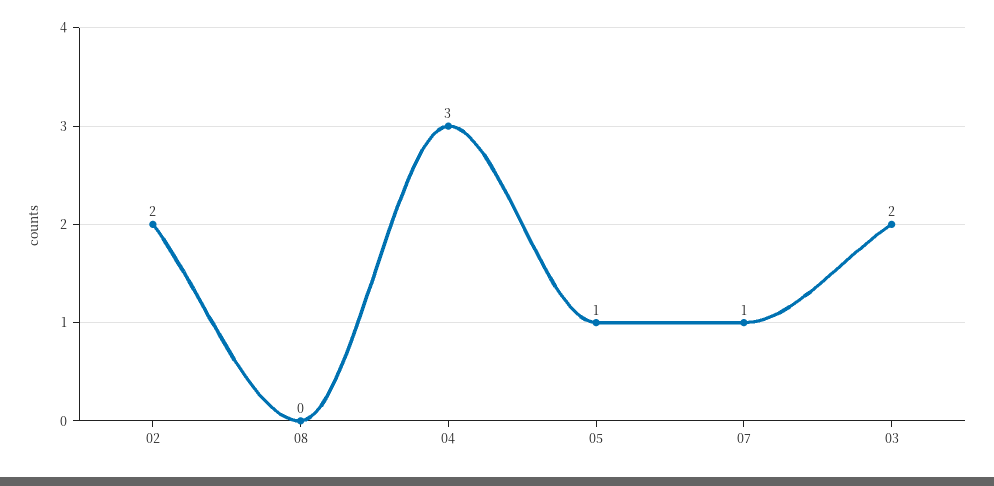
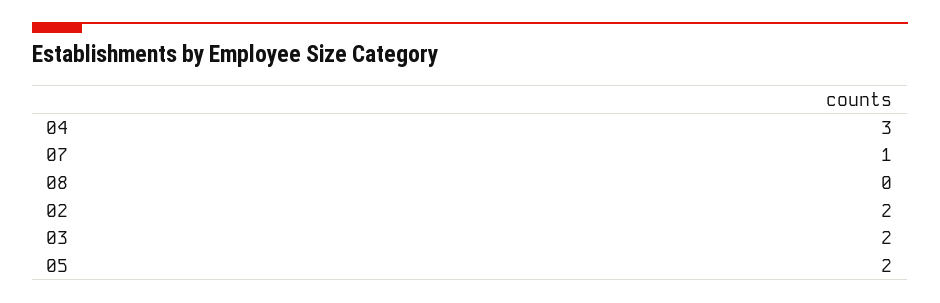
05: 1 -> 2

